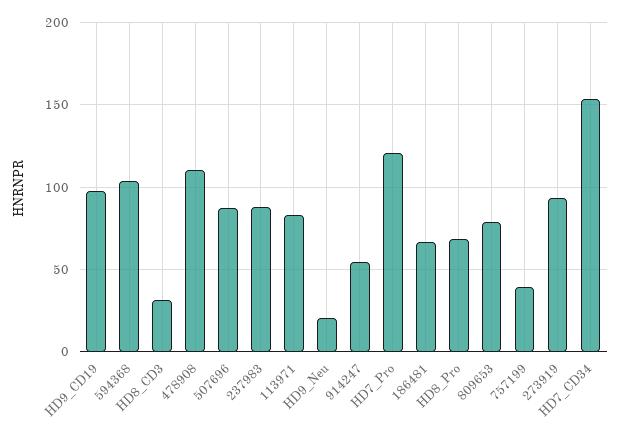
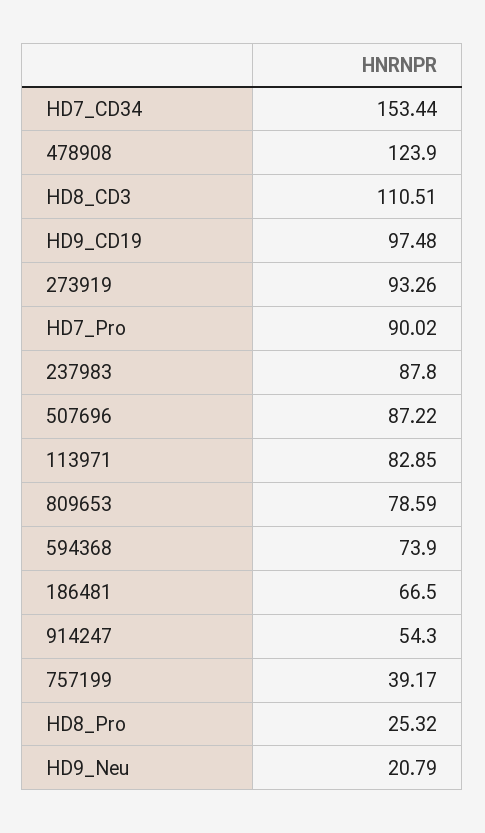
594368: 105 -> 73.9
HD8_CD3: 30 -> 110.51
478908: 110 -> 123.9
HD7_Pro: 120 -> 90.02
HD8_Pro: 70 -> 25.32

